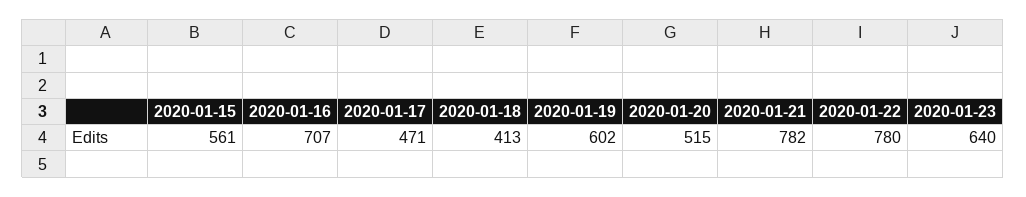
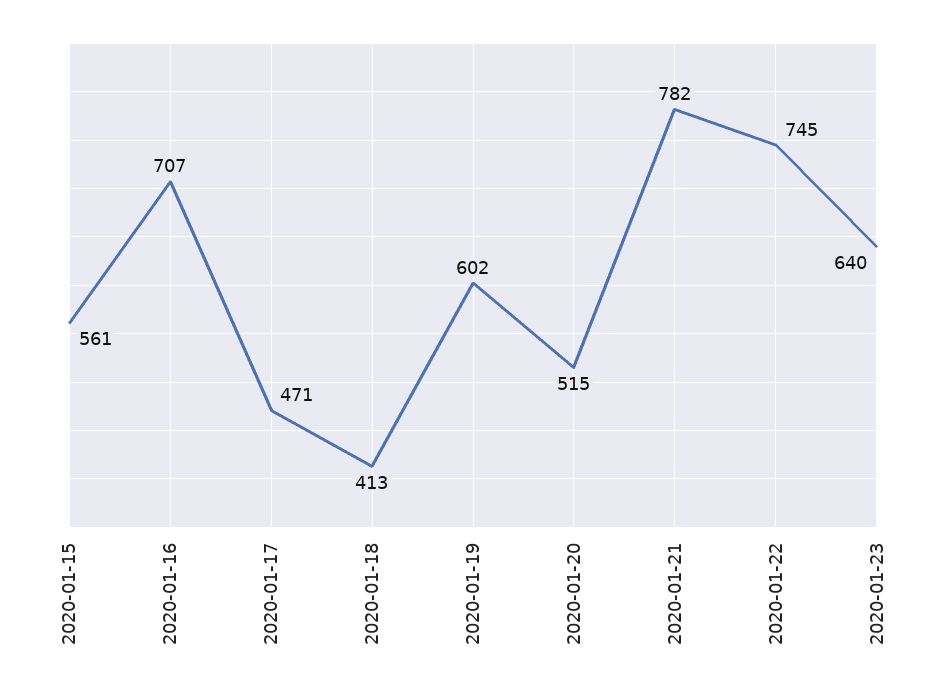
2020-01-22: 780 -> 745

